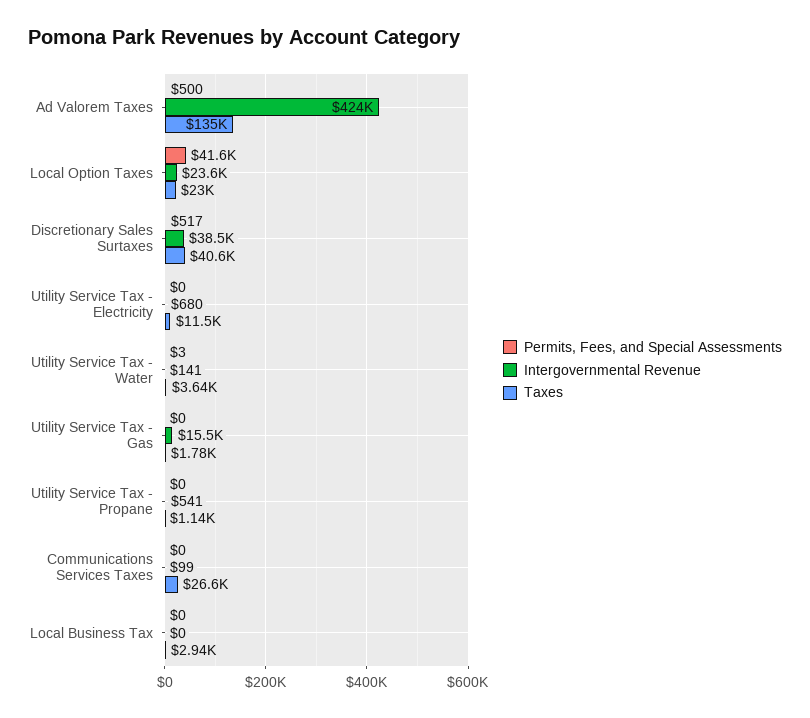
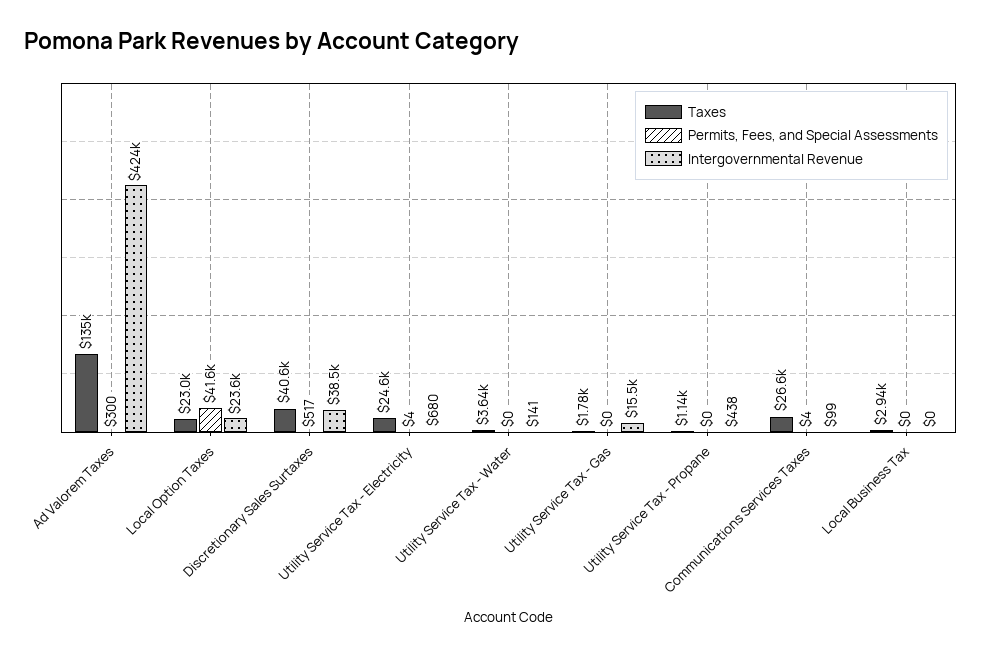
Permits, Fees, and Special Assessments, Ad Valorem Taxes: 500 -> 300
Permits, Fees, and Special Assessments, Utility Service Tax - Electricity: 0 -> 4
Taxes, Utility Service Tax - Electricity: 11500 -> 24600
Permits, Fees, and Special Assessments, Utility Service Tax - Water: 3 -> 0
Intergovernmental Revenue, Utility Service Tax - Propane: 541 -> 438
Permits, Fees, and Special Assessments, Communications Services Taxes: 0 -> 4

